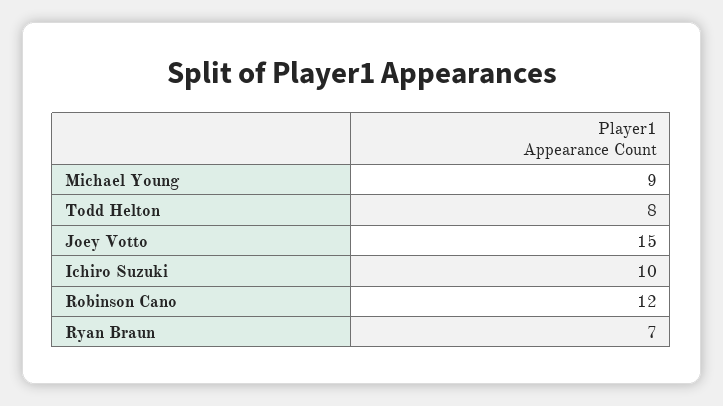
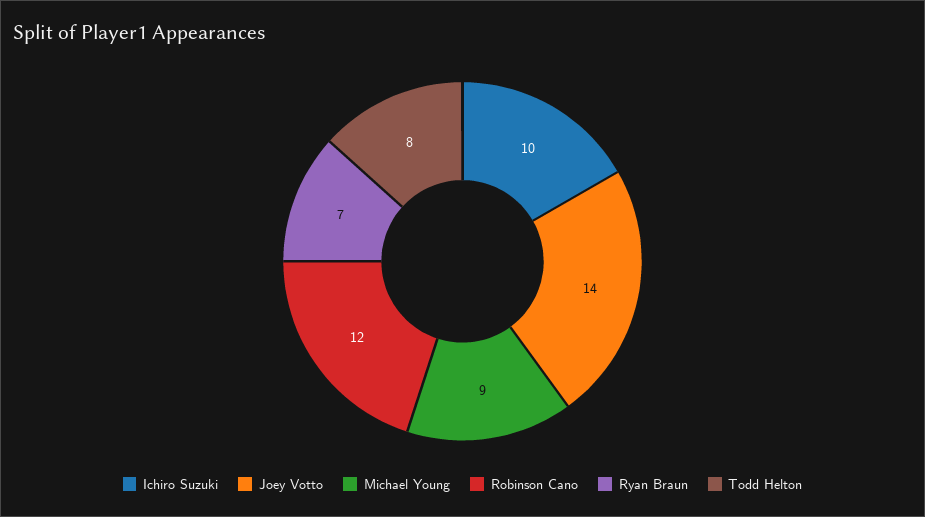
Joey Votto: 15 -> 14

